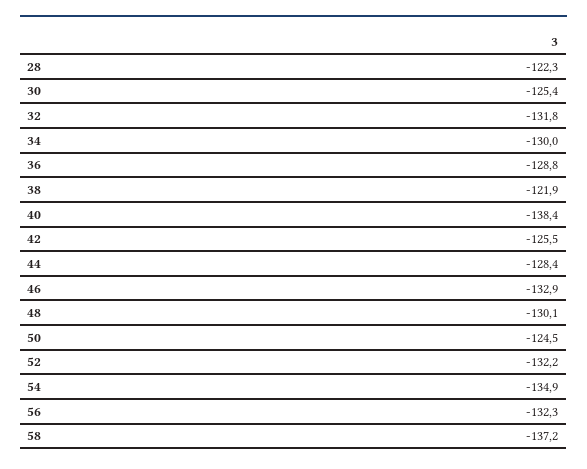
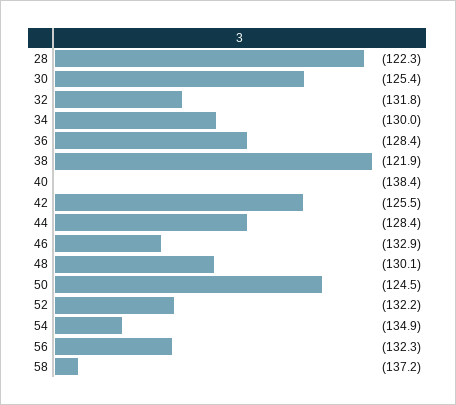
36: -128.8 -> -128.4

